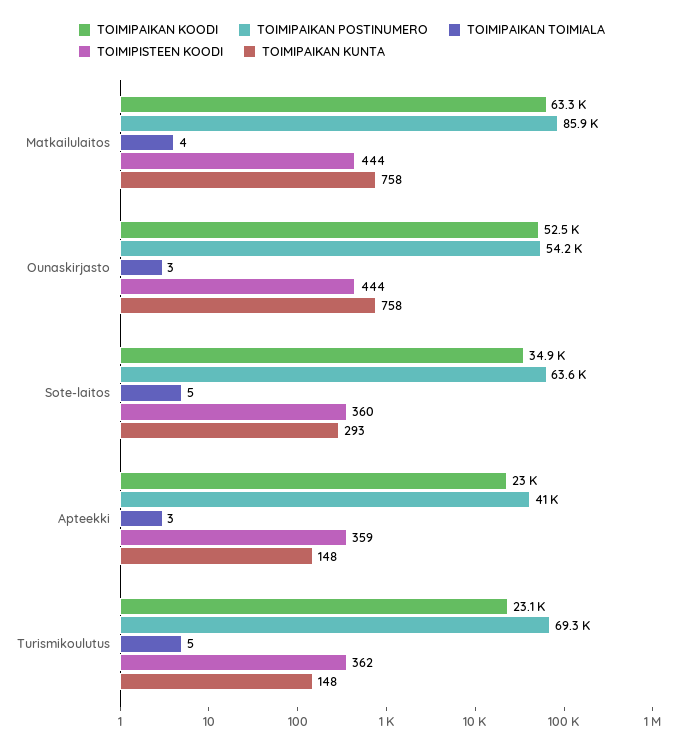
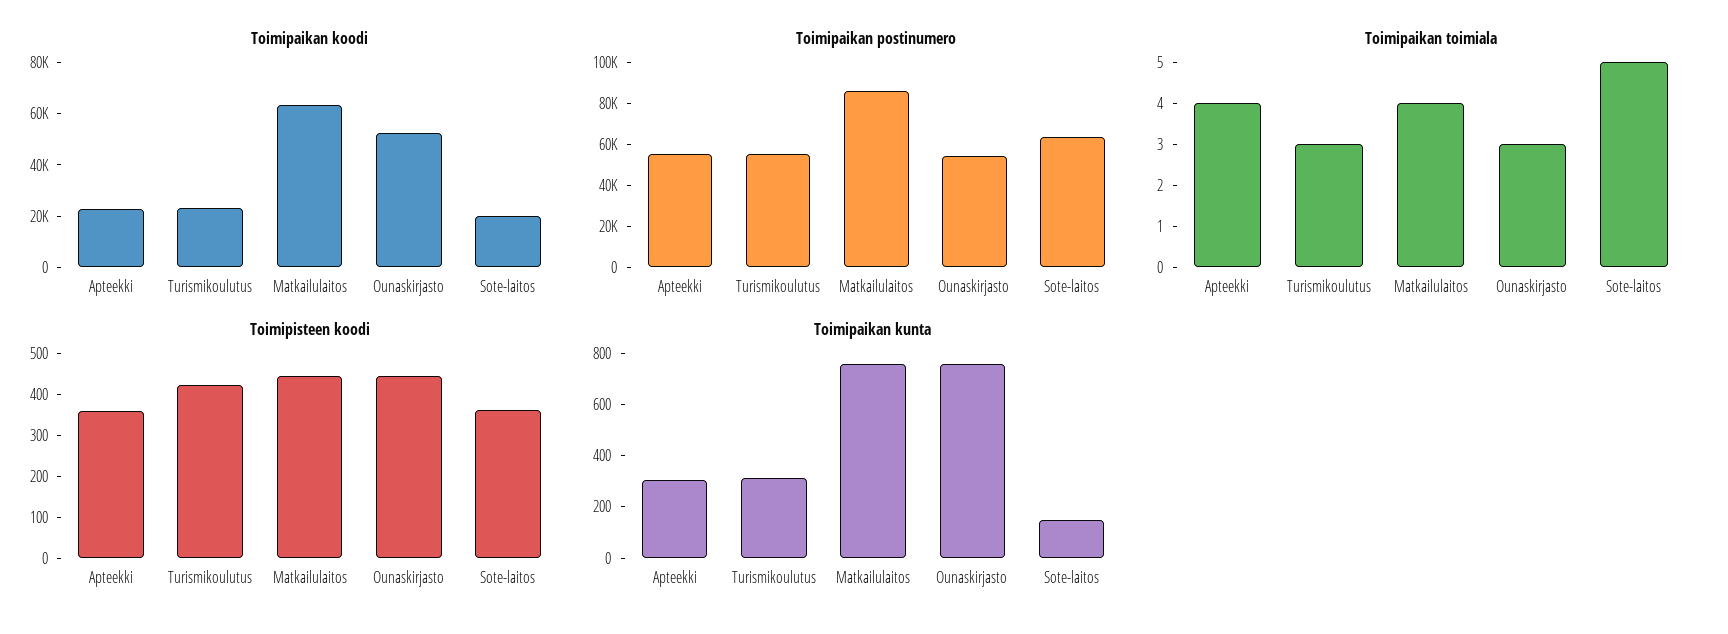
TOIMIPAIKAN KOODI, Sote-laitos: 34900 -> 20000
TOIMIPAIKAN KUNTA, Sote-laitos: 293 -> 150
TOIMIPAIKAN POSTINUMERO, Apteekki: 41000 -> 55000
TOIMIPAIKAN TOIMIALA, Apteekki: 3 -> 4
TOIMIPAIKAN KUNTA, Apteekki: 148 -> 300
TOIMIPAIKAN POSTINUMERO, Turismikoulutus: 69300 -> 55000
TOIMIPAIKAN TOIMIALA, Turismikoulutus: 5 -> 3
TOIMIPISTEEN KOODI, Turismikoulutus: 362 -> 420
TOIMIPAIKAN KUNTA, Turismikoulutus: 148 -> 300

